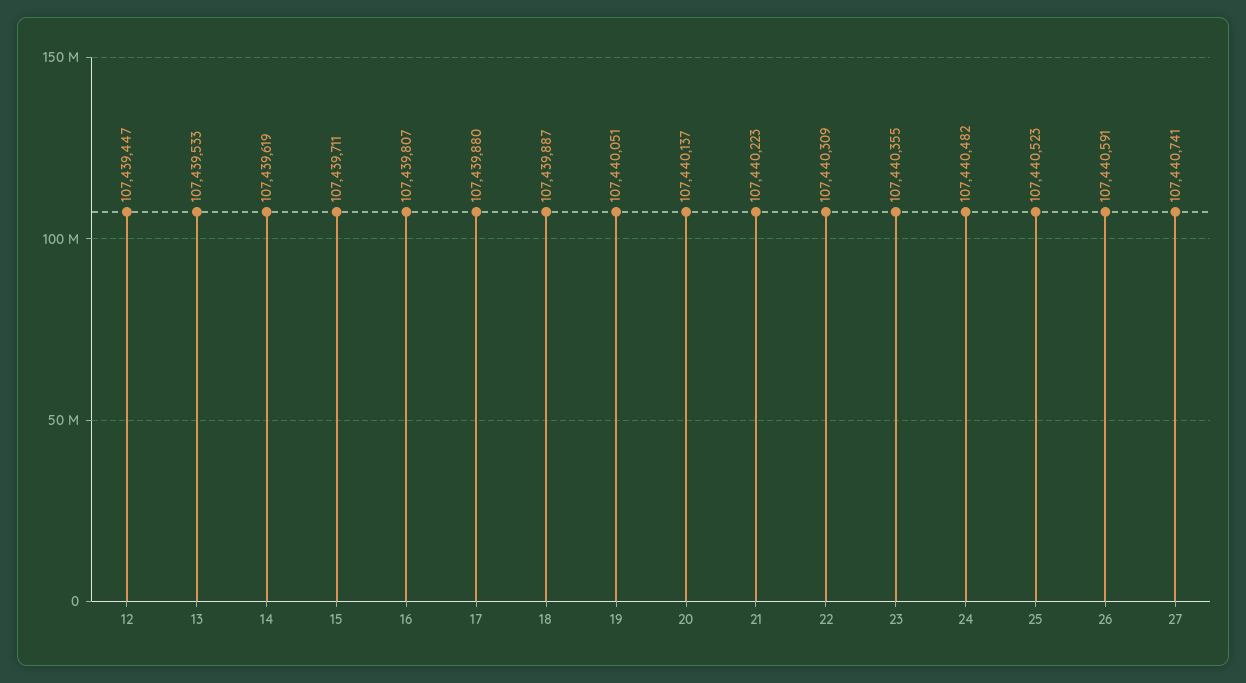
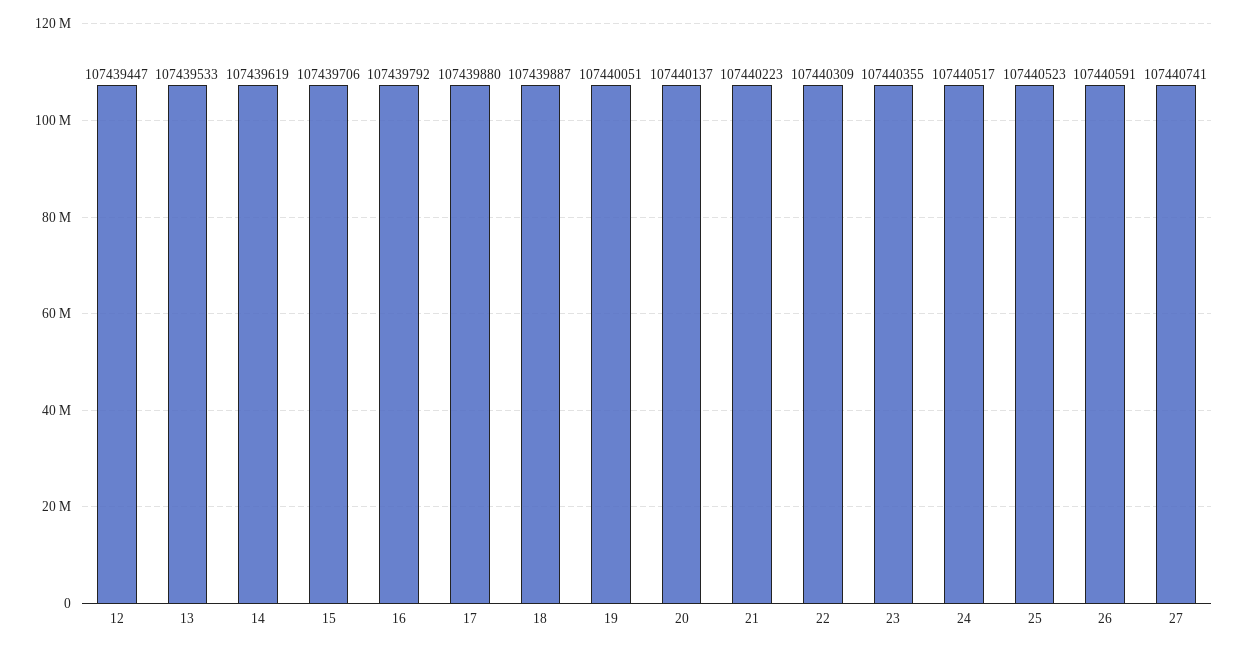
15: 107439711 -> 107439706
16: 107439807 -> 107439792
24: 107440482 -> 107440517

